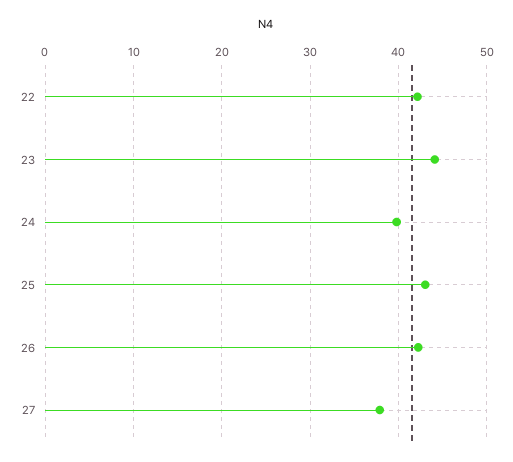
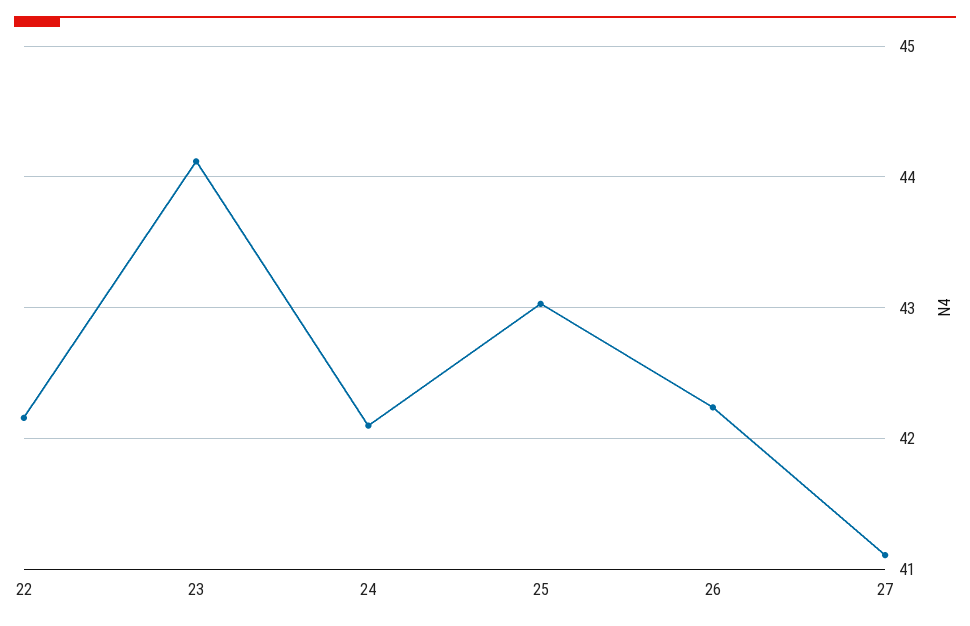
24: 40 -> 42.1
27: 38 -> 41.1

